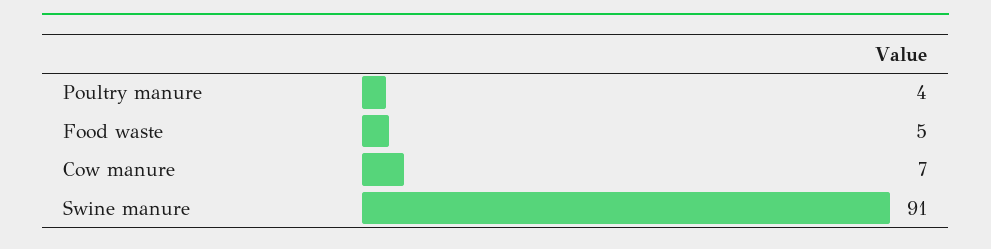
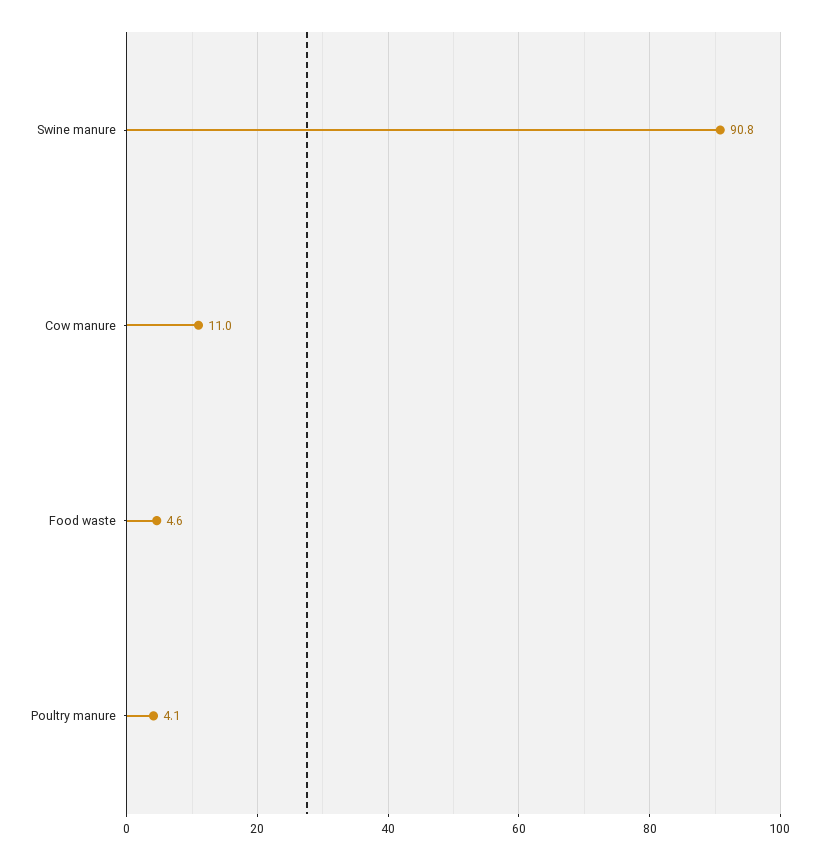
Cow manure: 7 -> 11

